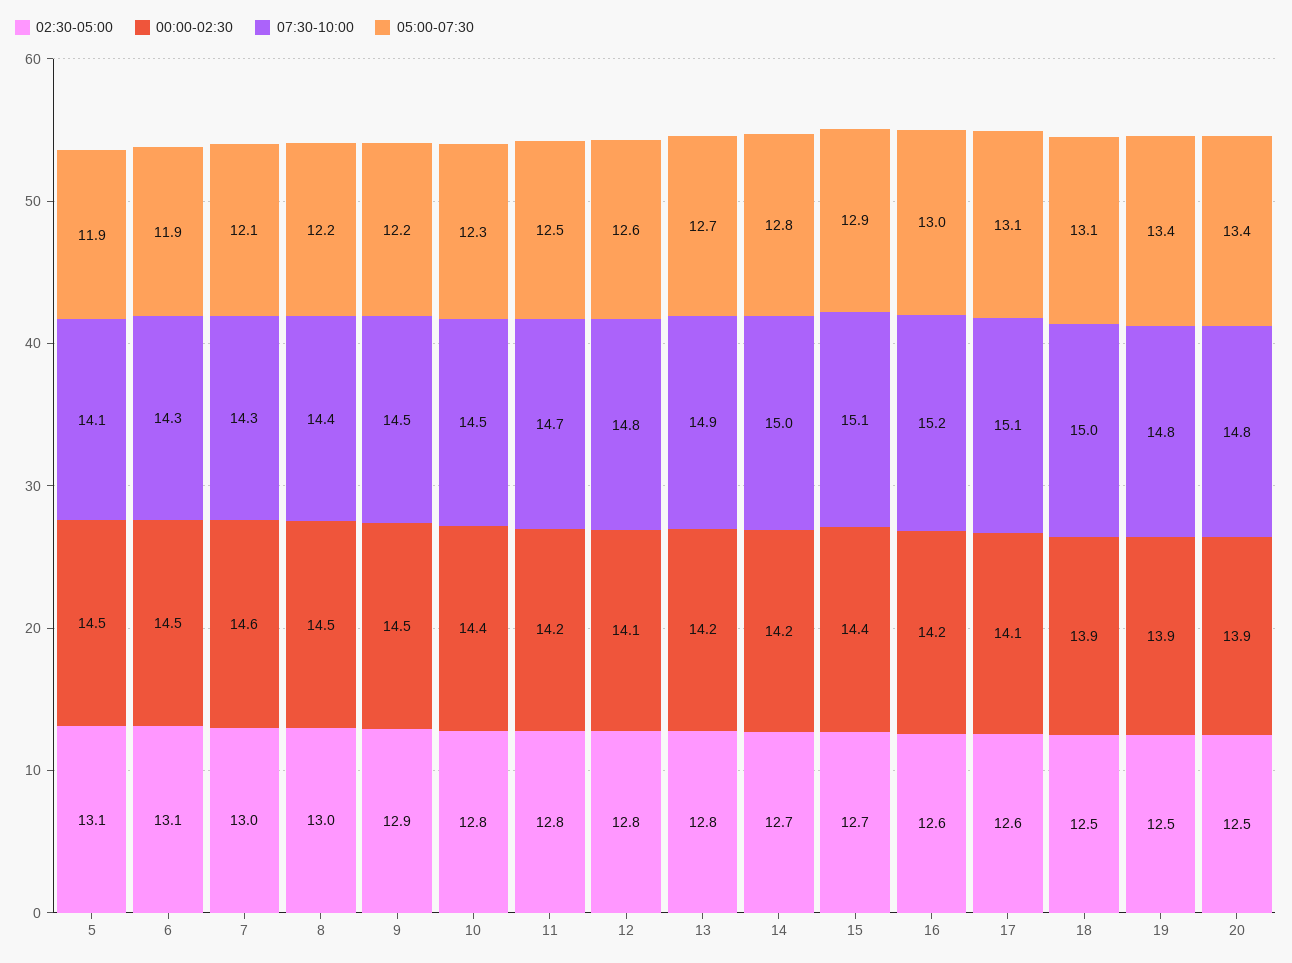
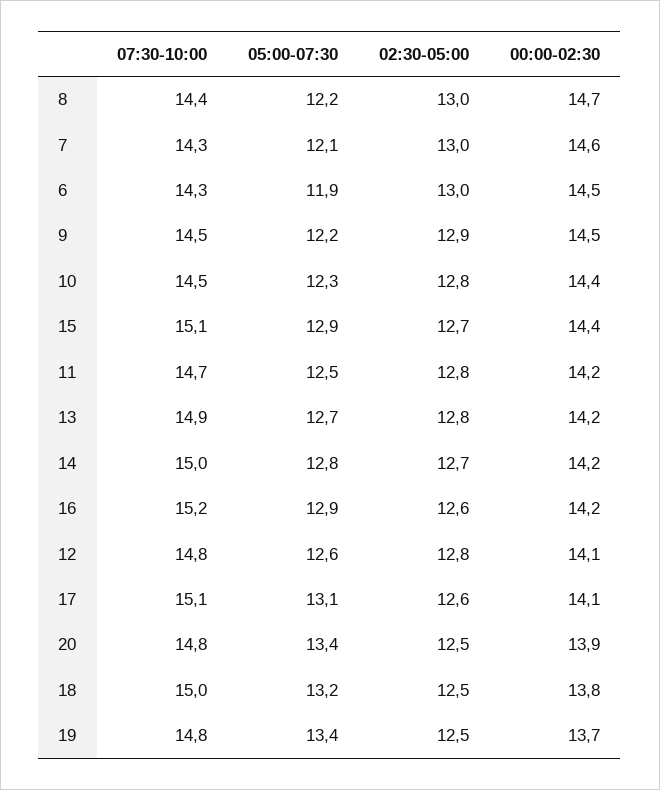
02:30-05:00, 5: 13.1 -> none
00:00-02:30, 5: 14.5 -> none
07:30-10:00, 5: 14.1 -> none
05:00-07:30, 5: 11.9 -> none
02:30-05:00, 6: 13.1 -> 13
00:00-02:30, 8: 14.5 -> 14.7
05:00-07:30, 16: 13 -> 12.9
00:00-02:30, 18: 13.9 -> 13.8
05:00-07:30, 18: 13.1 -> 13.2
00:00-02:30, 19: 13.9 -> 13.7

